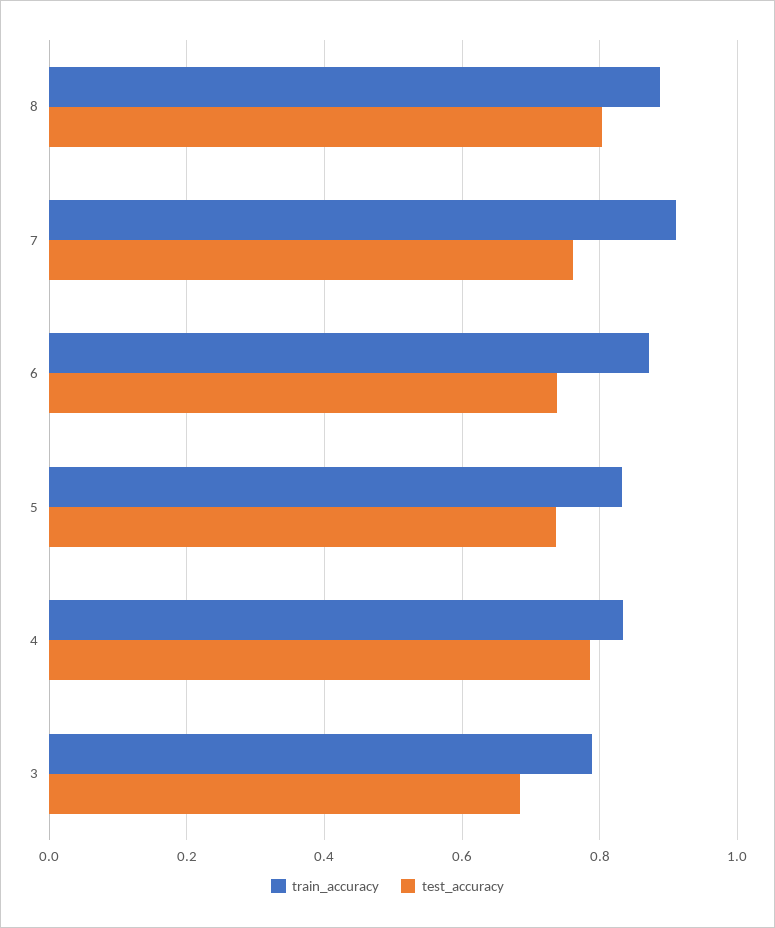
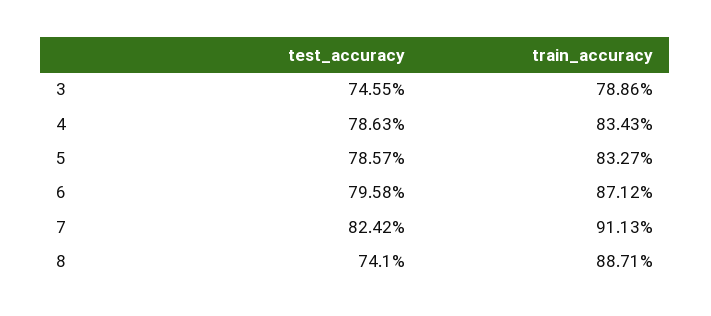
test_accuracy, 8: 0.8 -> 0.741
test_accuracy, 7: 0.76 -> 0.8242
test_accuracy, 6: 0.74 -> 0.7958
test_accuracy, 5: 0.74 -> 0.7857
test_accuracy, 3: 0.68 -> 0.7455

